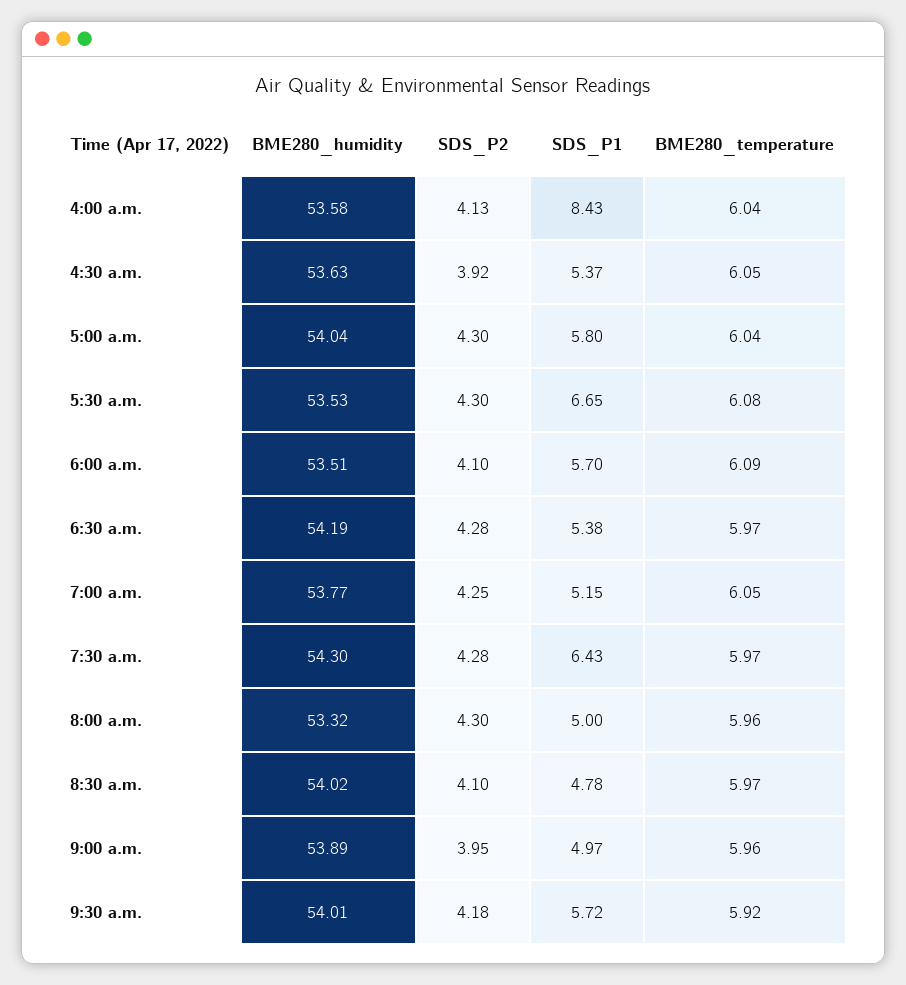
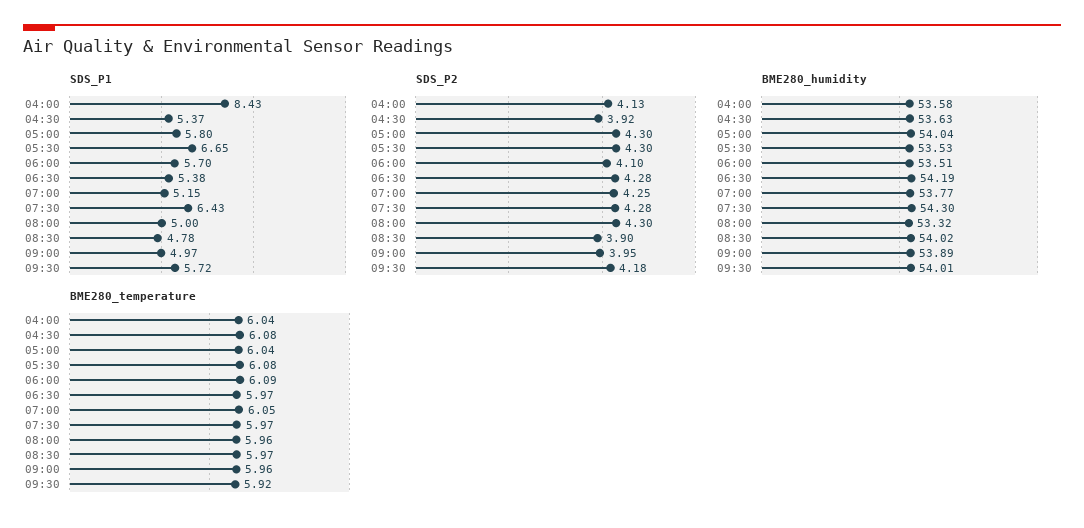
BME280_temperature, 4:30 a.m.: 6.05 -> 6.08
SDS_P2, 8:30 a.m.: 4.1 -> 3.9

